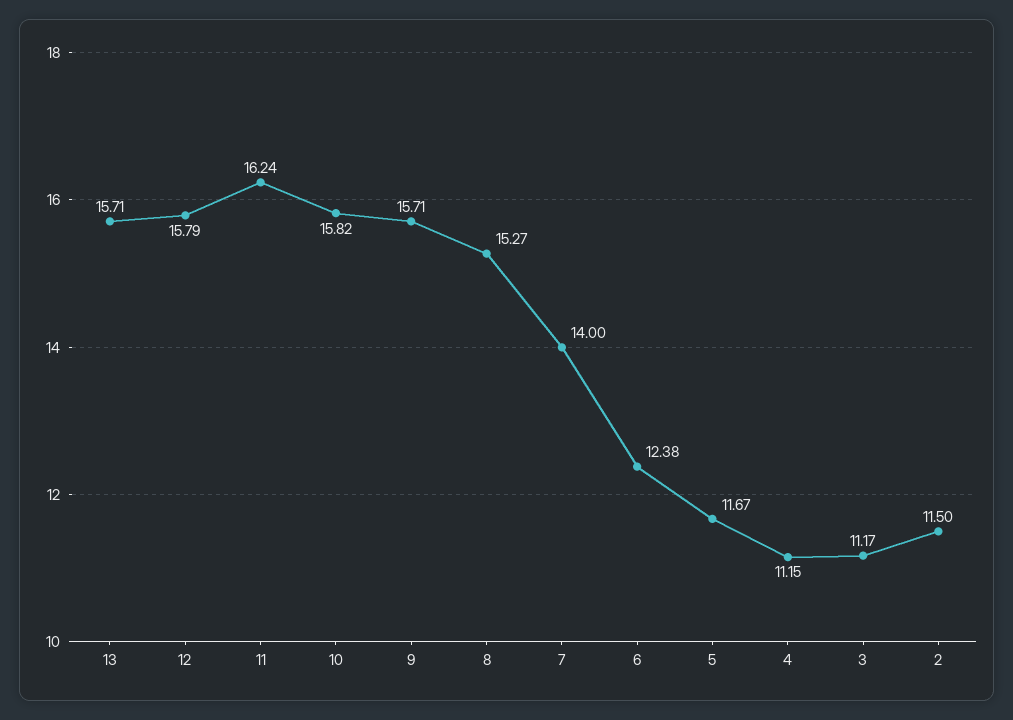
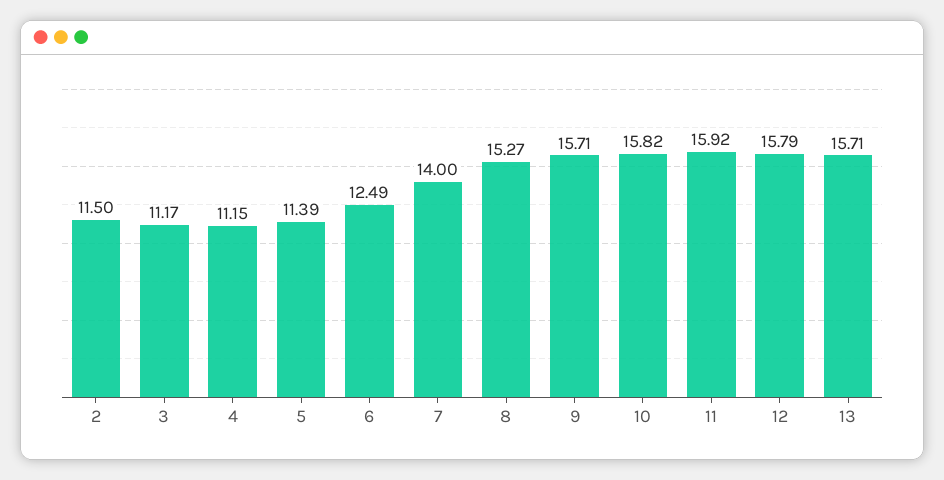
11: 16.24 -> 15.92
6: 12.38 -> 12.49
5: 11.67 -> 11.39

